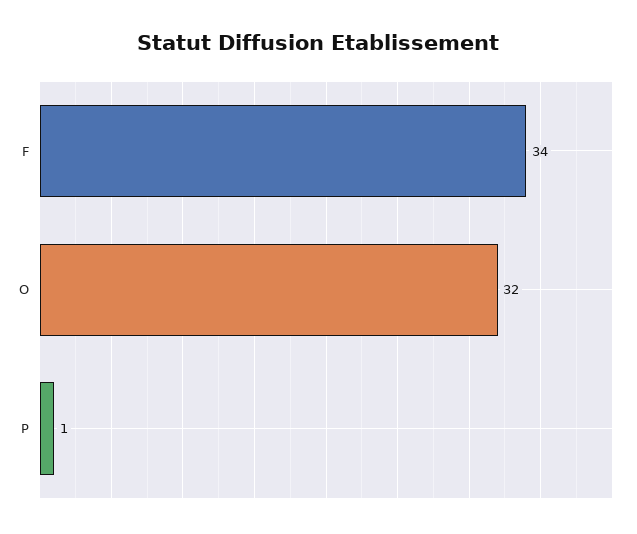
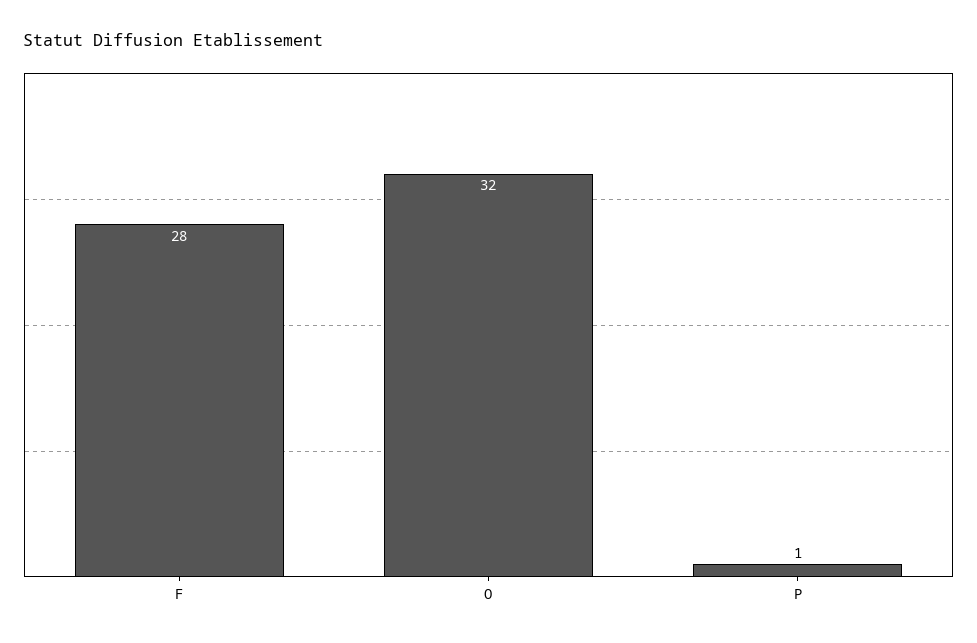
F: 34 -> 28

